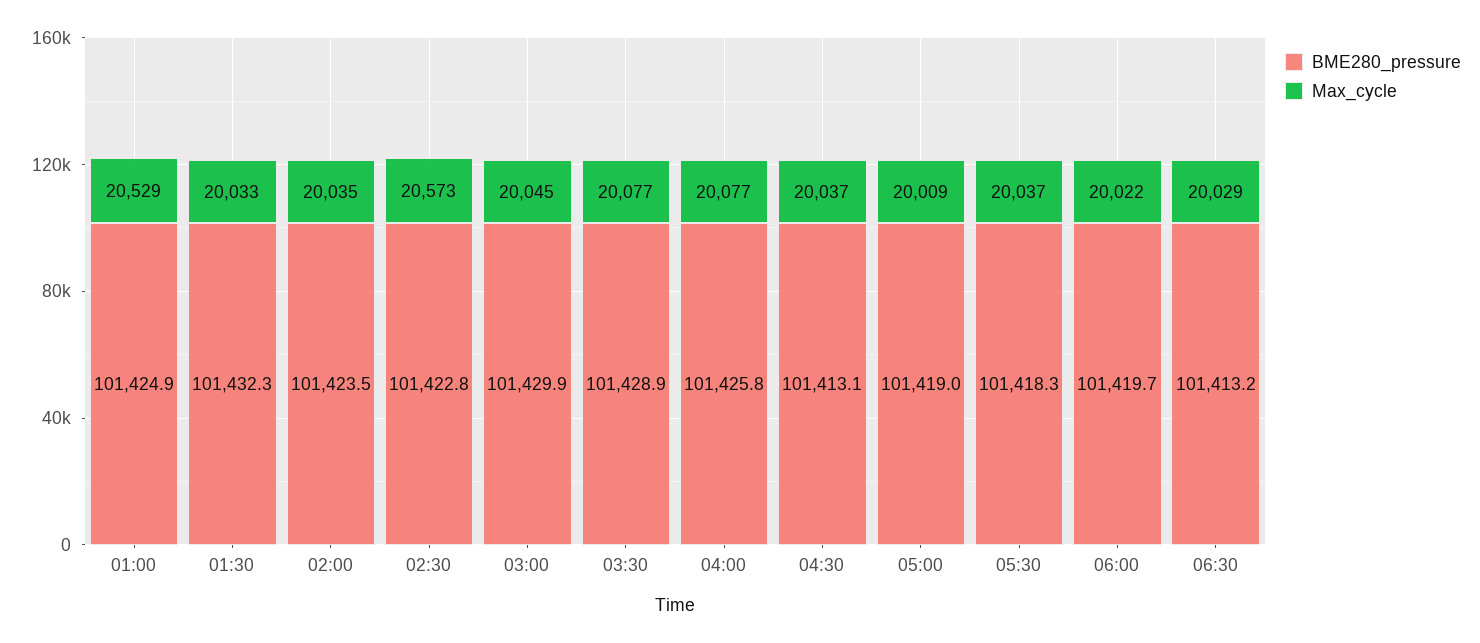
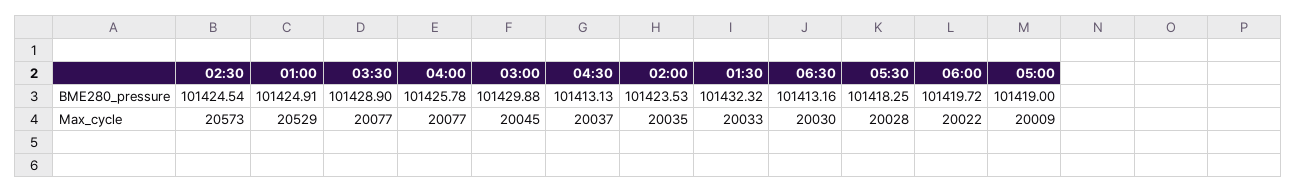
BME280_pressure, 02:30: 101422.8 -> 101424.54
Max_cycle, 05:30: 20037 -> 20028
Max_cycle, 06:30: 20029 -> 20030

